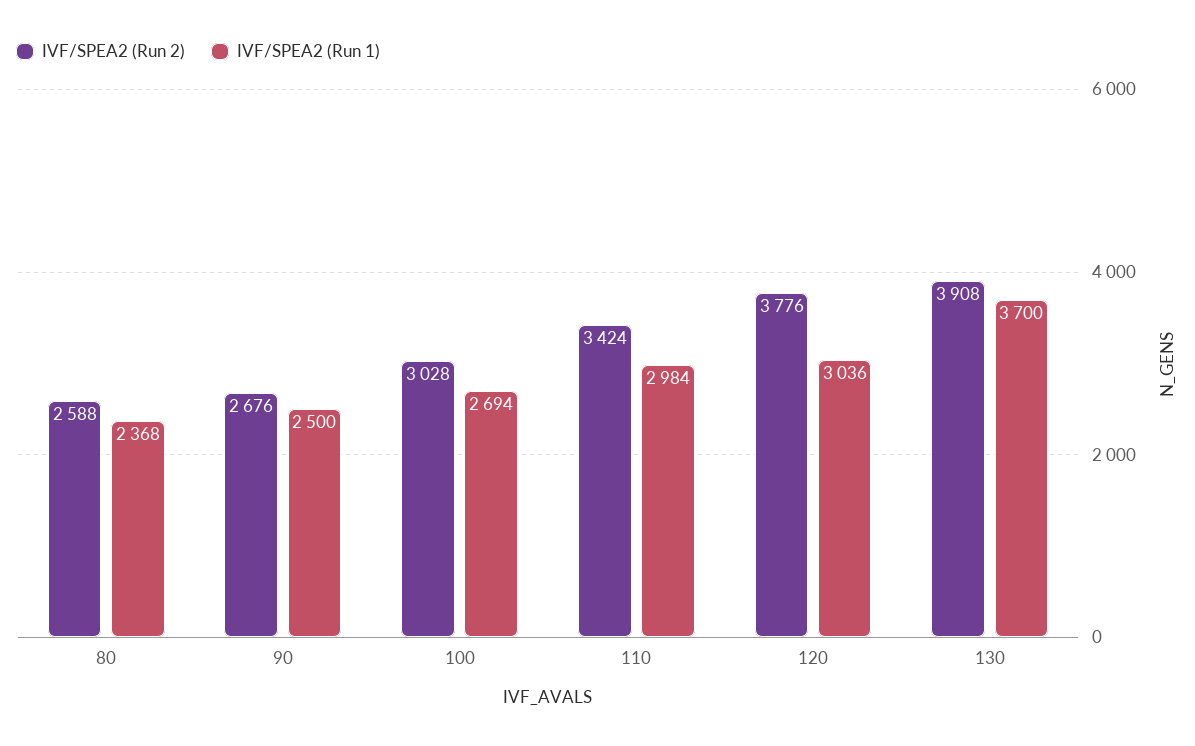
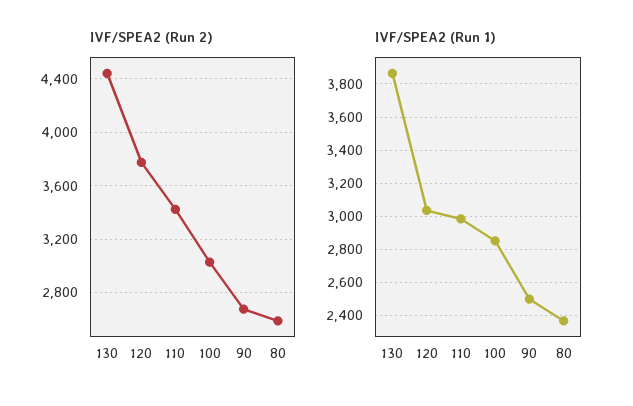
IVF/SPEA2 (Run 1), 100: 2694 -> 2850
IVF/SPEA2 (Run 2), 130: 3908 -> 4450
IVF/SPEA2 (Run 1), 130: 3700 -> 3850

